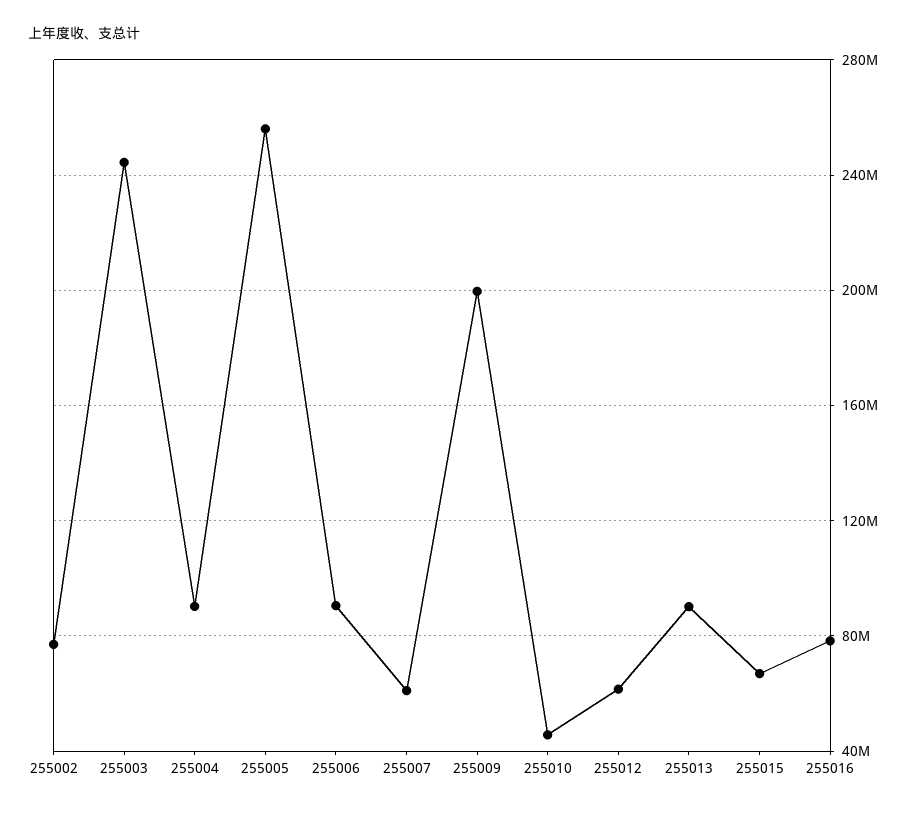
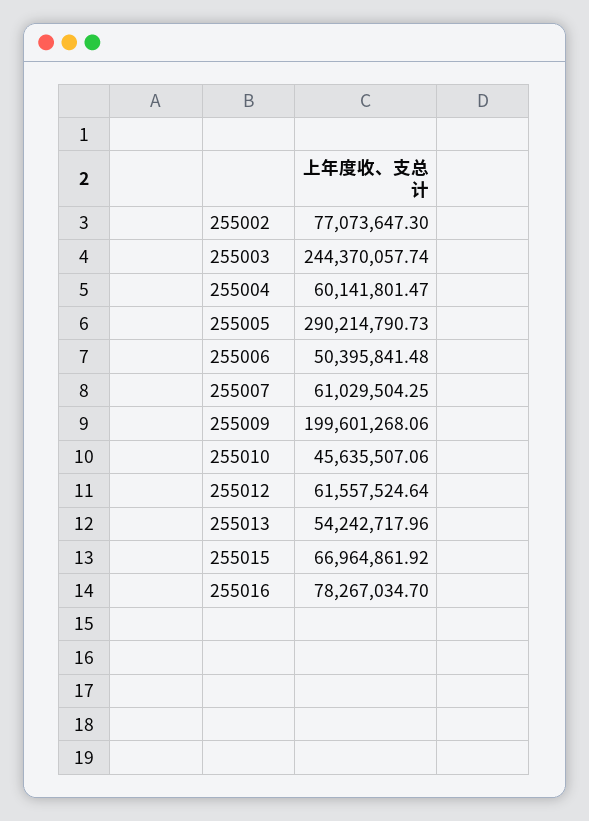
255004: 90000000 -> 60141801.47
255005: 255000000 -> 290214790.73
255006: 90000000 -> 50395841.48
255013: 90000000 -> 54242717.96

